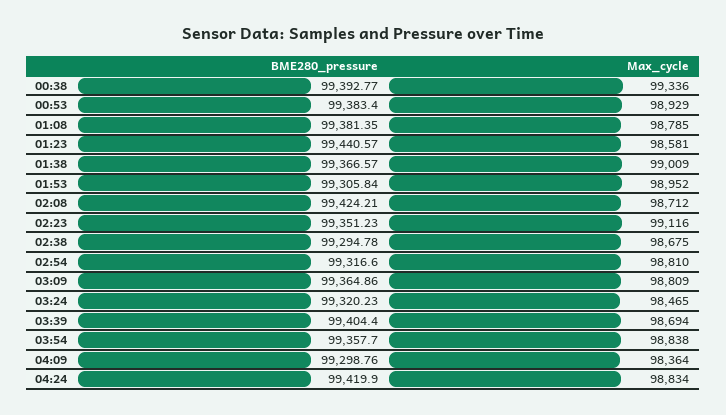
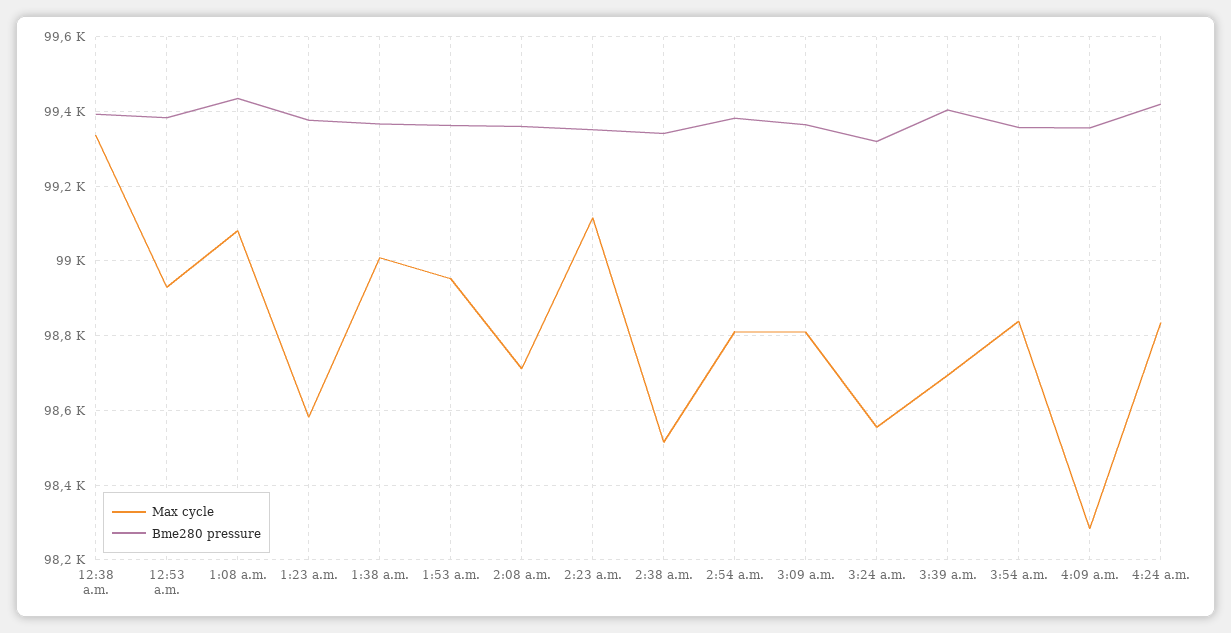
BME280_pressure, 01:08: 99381.35 -> 99440
Max_cycle, 01:08: 98785 -> 99080
BME280_pressure, 01:23: 99440.57 -> 99380
BME280_pressure, 01:53: 99305.84 -> 99360
BME280_pressure, 02:08: 99424.21 -> 99360
BME280_pressure, 02:38: 99294.78 -> 99340
Max_cycle, 02:38: 98675 -> 98520
BME280_pressure, 02:54: 99316.6 -> 99380
Max_cycle, 03:24: 98465 -> 98560
BME280_pressure, 04:09: 99298.76 -> 99360
Max_cycle, 04:09: 98364 -> 98280

